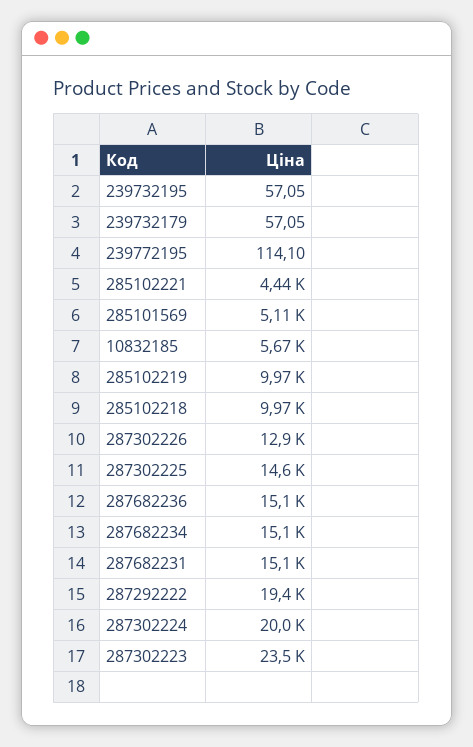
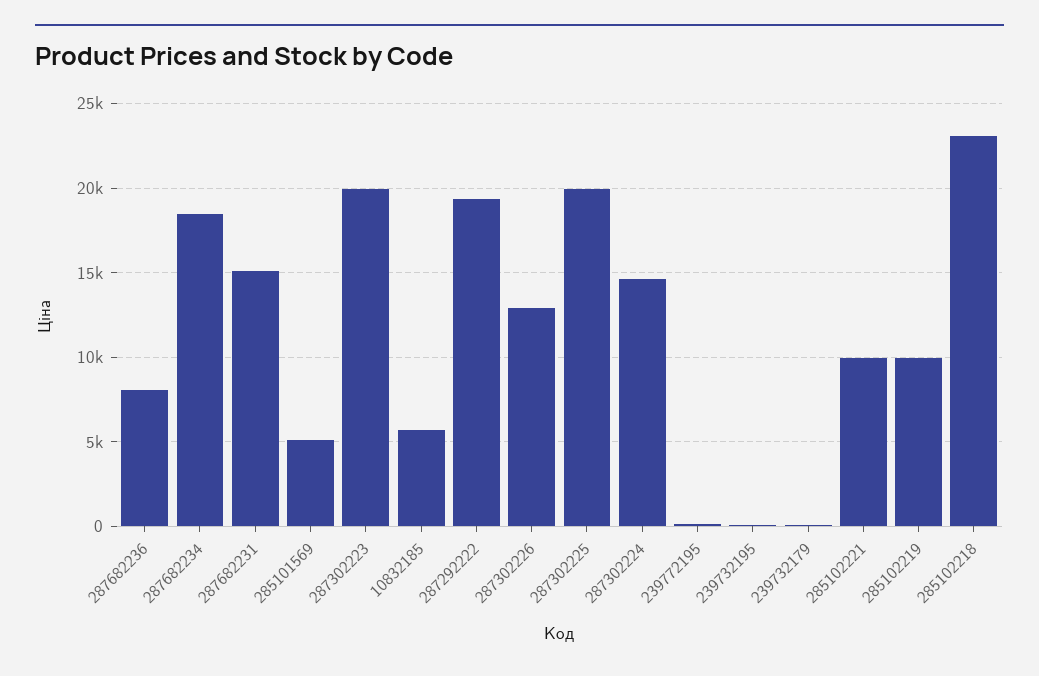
285102221: 4440 -> 10000
285102218: 9970 -> 23000
287302225: 14600 -> 20000
287682236: 15100 -> 8000
287682234: 15100 -> 18500
287302224: 20000 -> 14500
287302223: 23500 -> 20000

